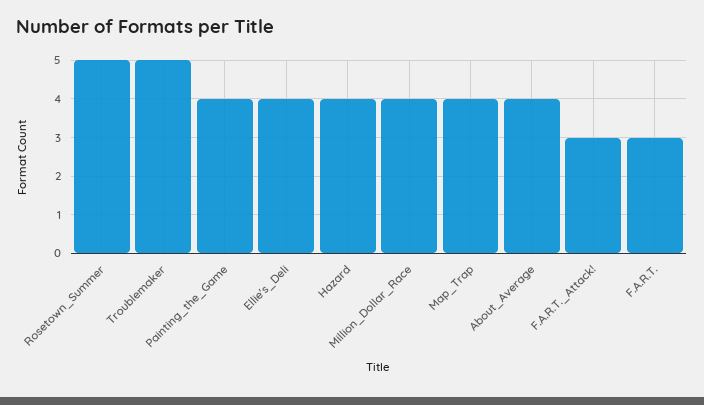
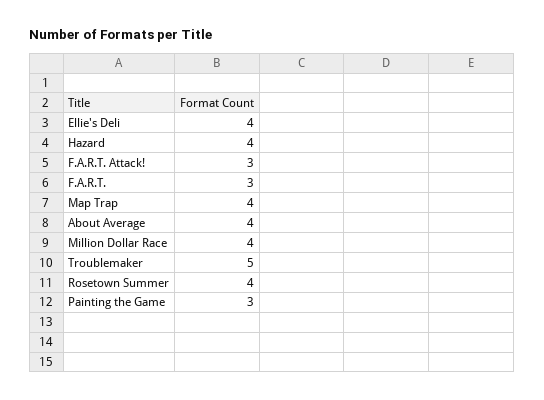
Rosetown_Summer: 5 -> 4
Painting_the_Game: 4 -> 3

